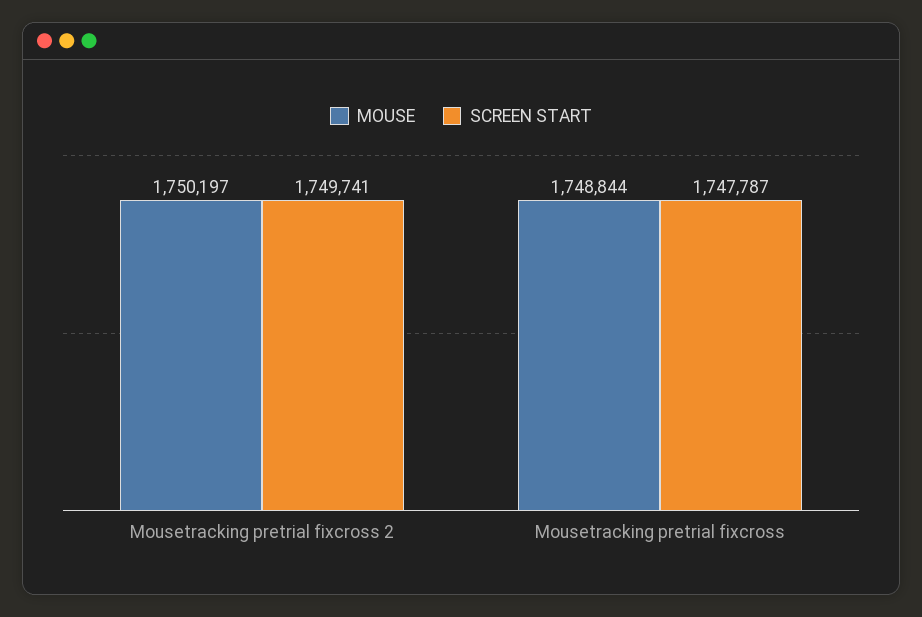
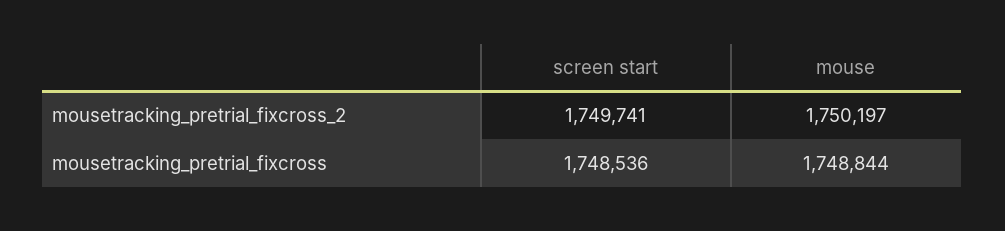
SCREEN START, Mousetracking pretrial fixcross: 1747787 -> 1748536

